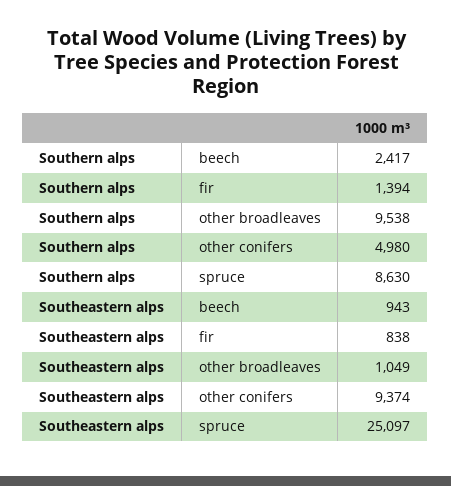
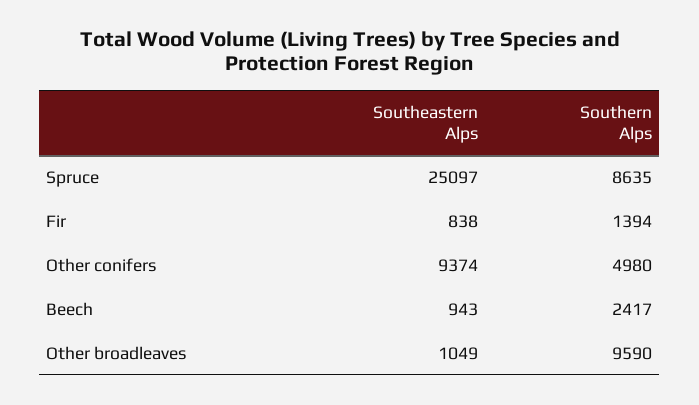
Southern alps, other broadleaves: 9538 -> 9590
Southern alps, spruce: 8630 -> 8635

